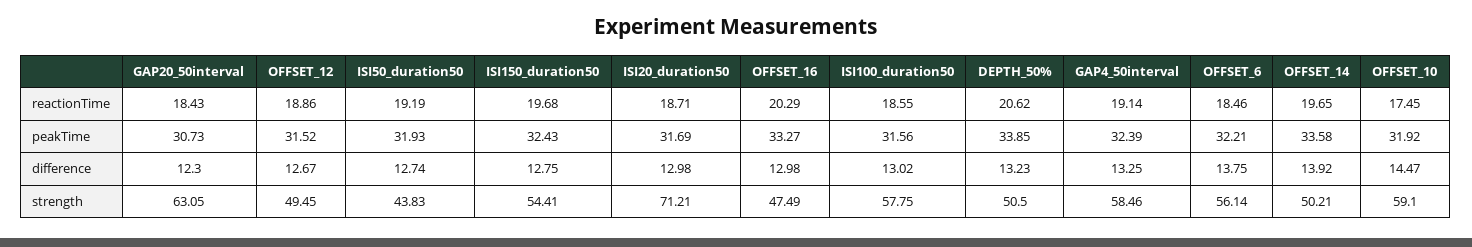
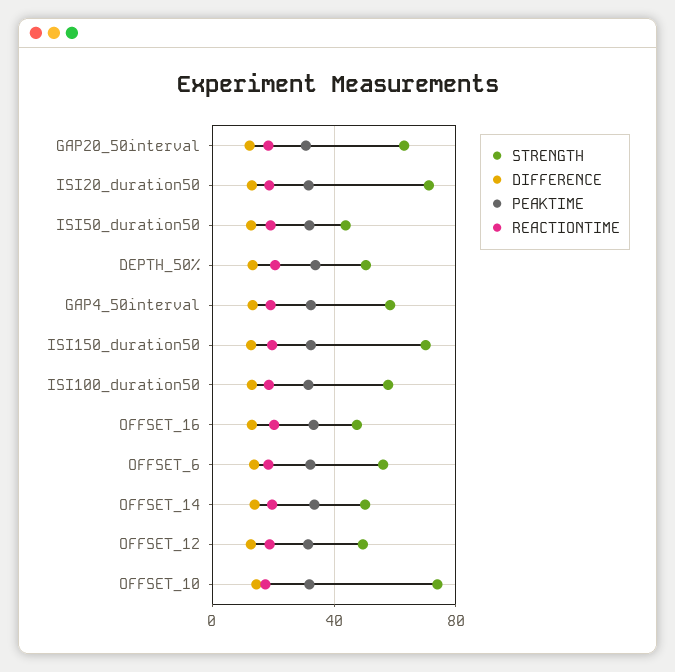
strength, ISI150_duration50: 54.41 -> 70
strength, OFFSET_10: 59.1 -> 75

